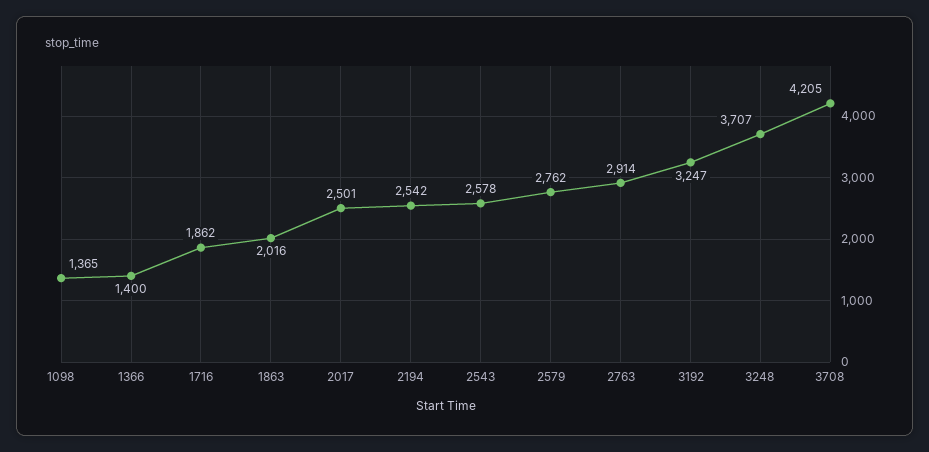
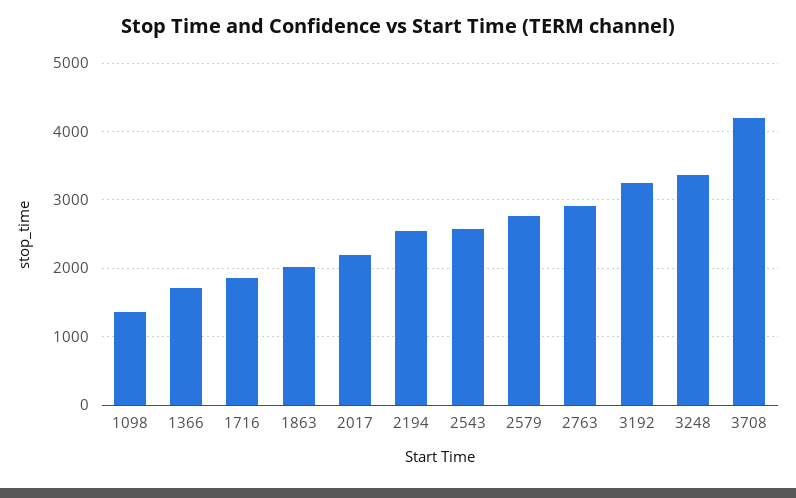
1366: 1400 -> 1700
2017: 2501 -> 2200
3248: 3707 -> 3400

